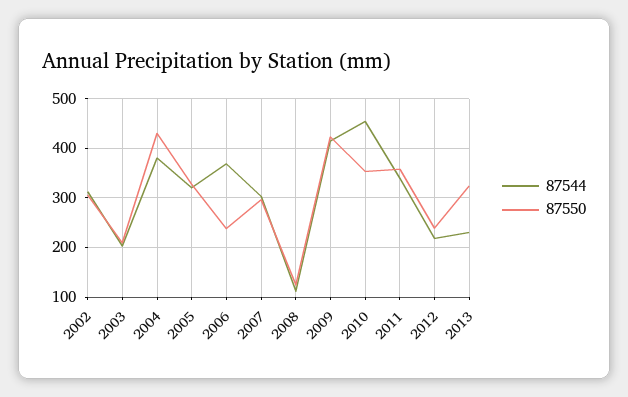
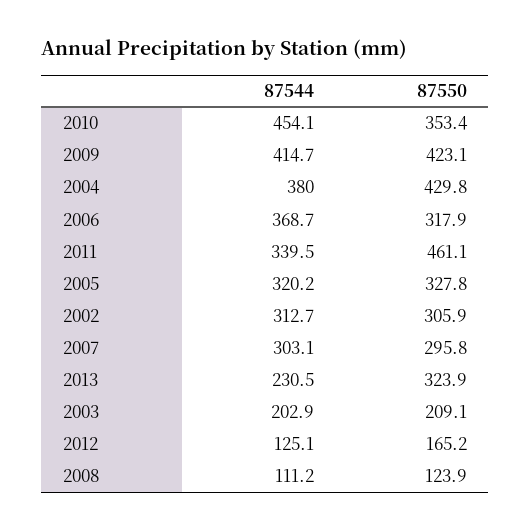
87550, 2006: 240 -> 317.9
87550, 2011: 360 -> 461.1
87544, 2012: 220 -> 125.1
87550, 2012: 240 -> 165.2

